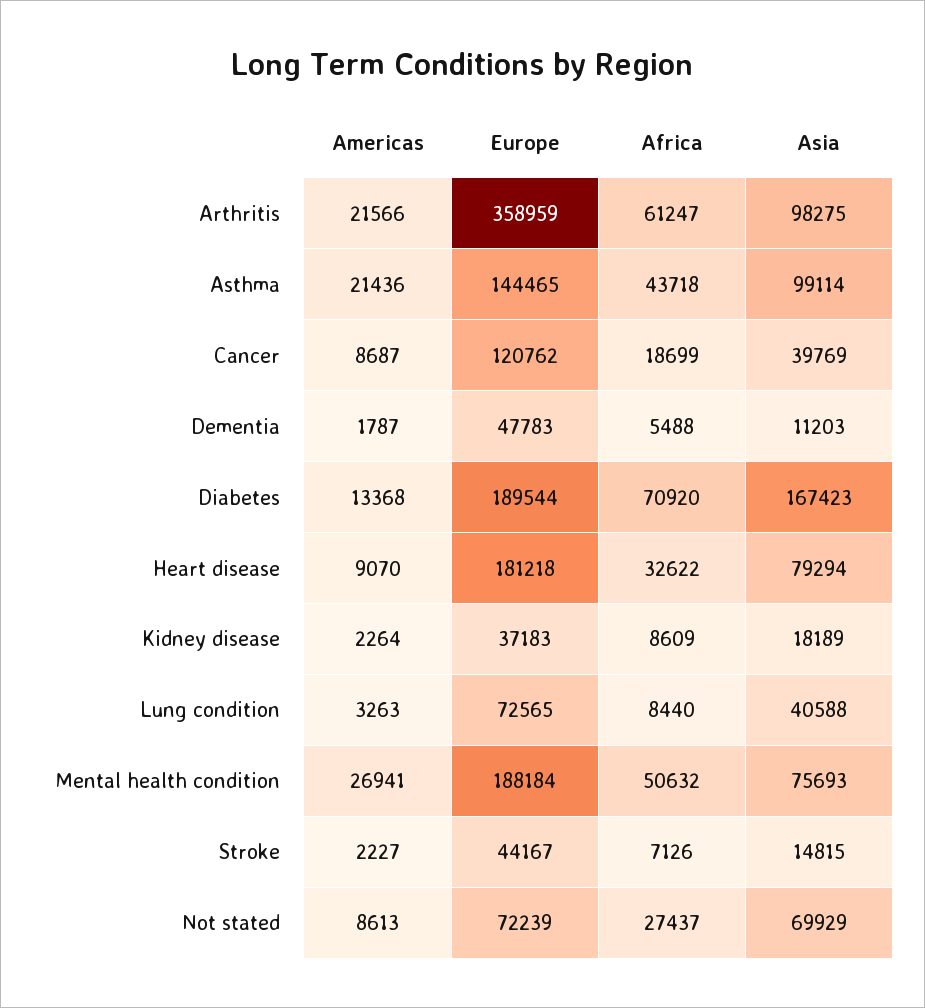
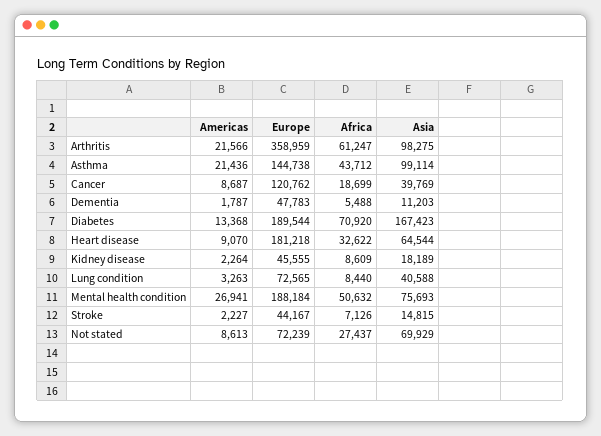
Europe, Asthma: 144465 -> 144738
Africa, Asthma: 43718 -> 43712
Asia, Heart disease: 79294 -> 64544
Europe, Kidney disease: 37183 -> 45555

